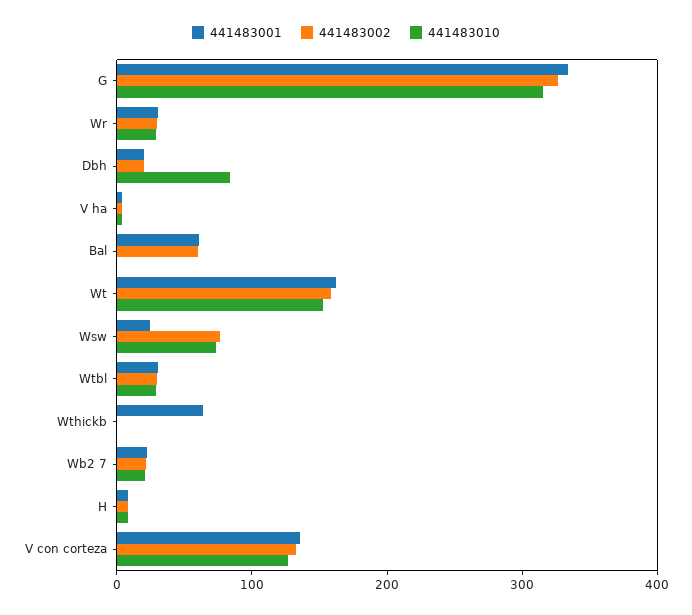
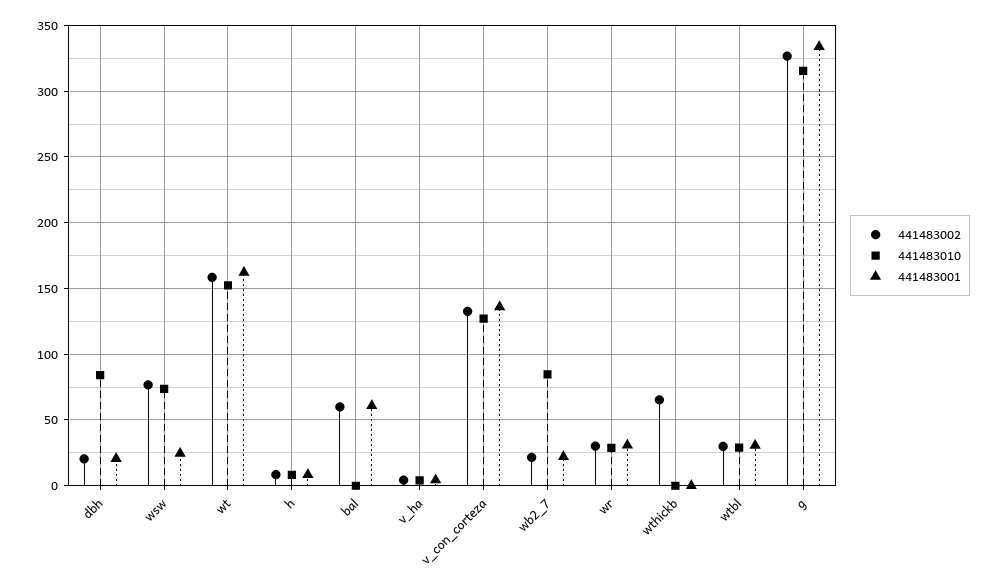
441483001, Wthickb: 60 -> 0
441483002, Wthickb: 0 -> 65
441483010, Wb2 7: 20 -> 85

